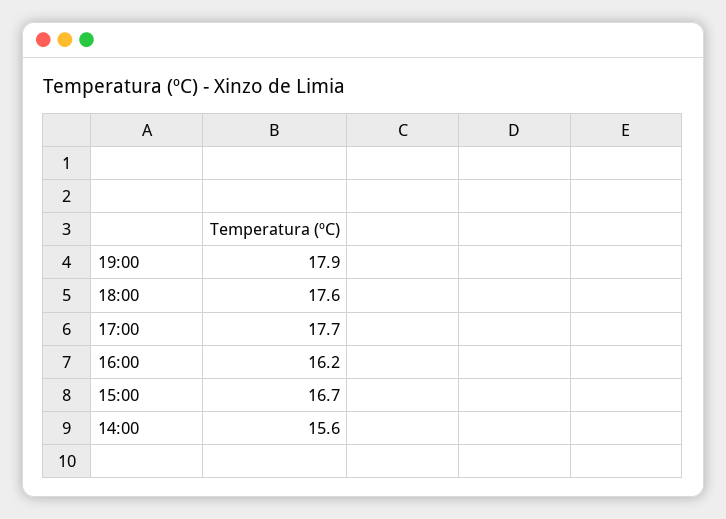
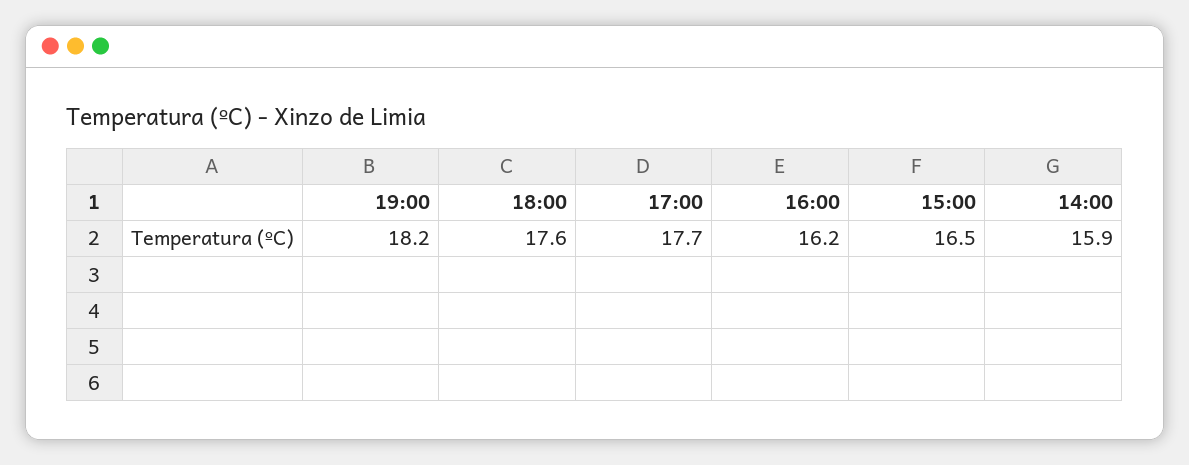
19:00: 17.9 -> 18.2
15:00: 16.7 -> 16.5
14:00: 15.6 -> 15.9

